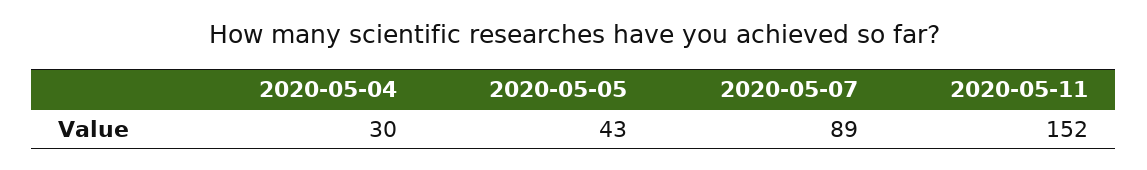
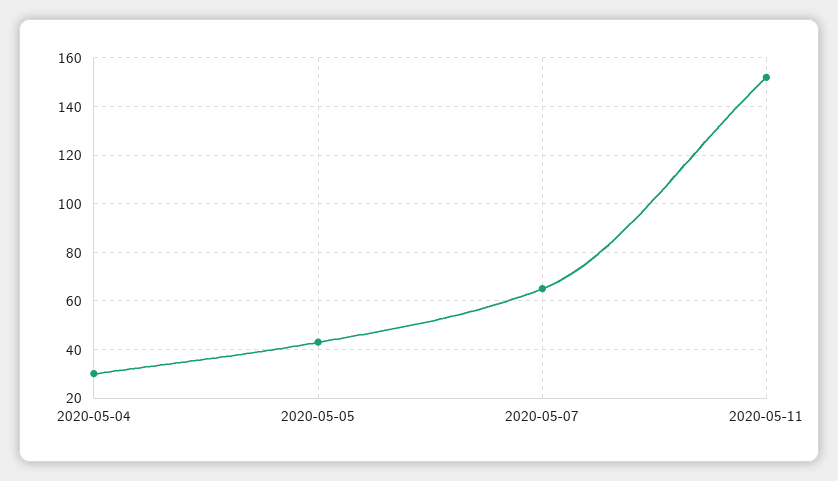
2020-05-07: 89 -> 65

